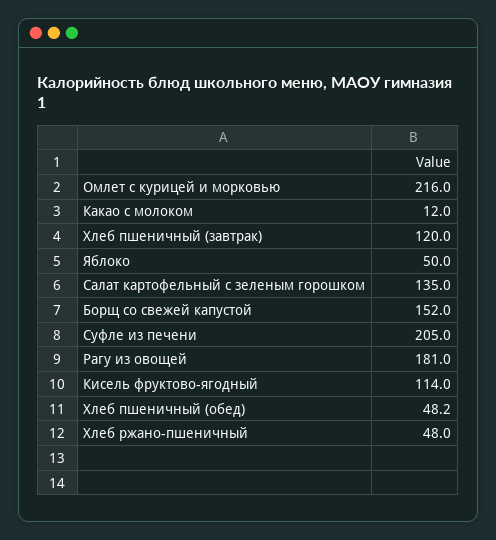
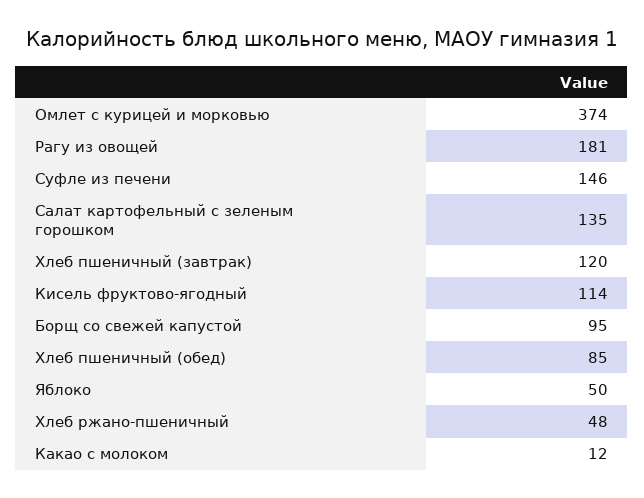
Омлет с курицей и морковью: 216 -> 374
Борщ со свежей капустой: 152 -> 95
Суфле из печени: 205 -> 146
Хлеб пшеничный (обед): 48.2 -> 85

